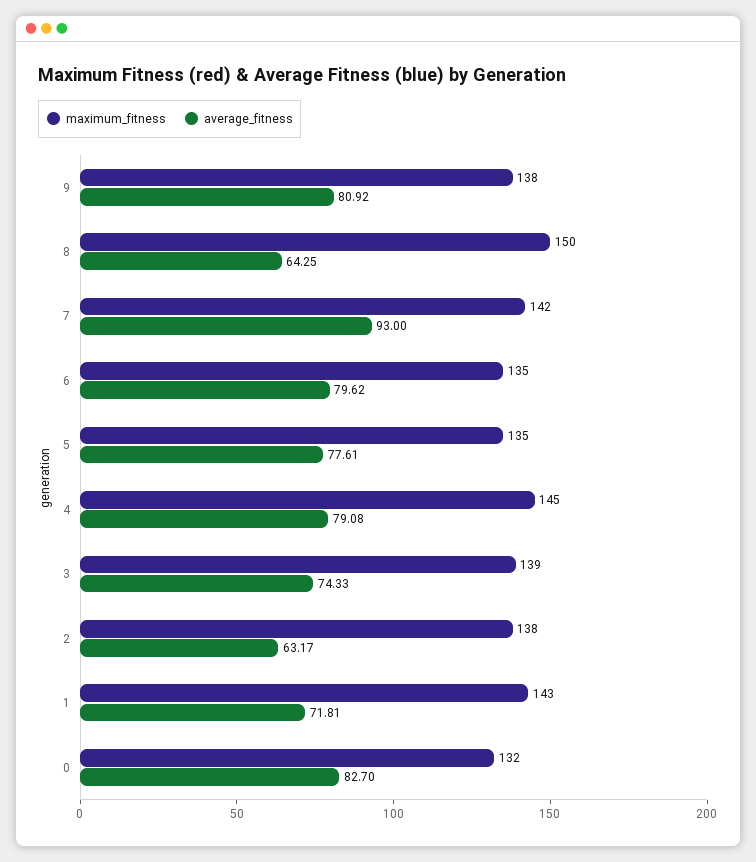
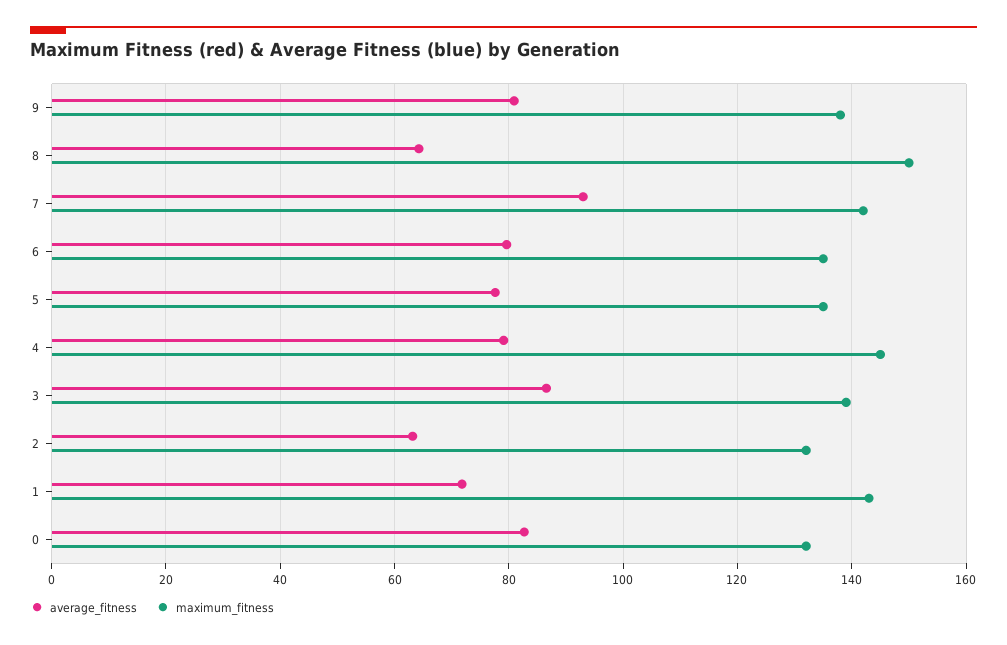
average_fitness, 3: 74.33 -> 86
maximum_fitness, 2: 138 -> 132

